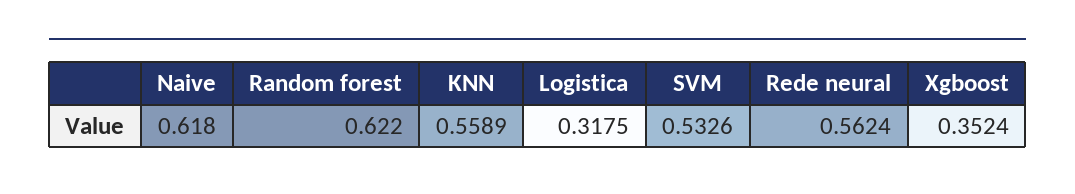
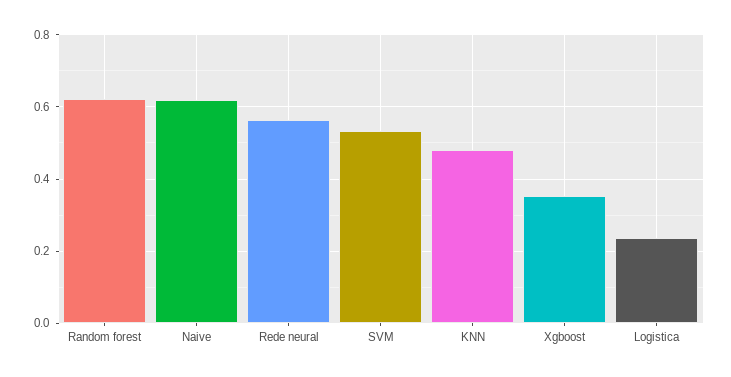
KNN: 0.5589 -> 0.48
Logistica: 0.3175 -> 0.24

